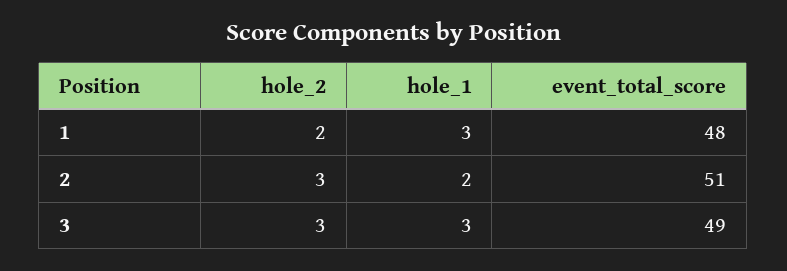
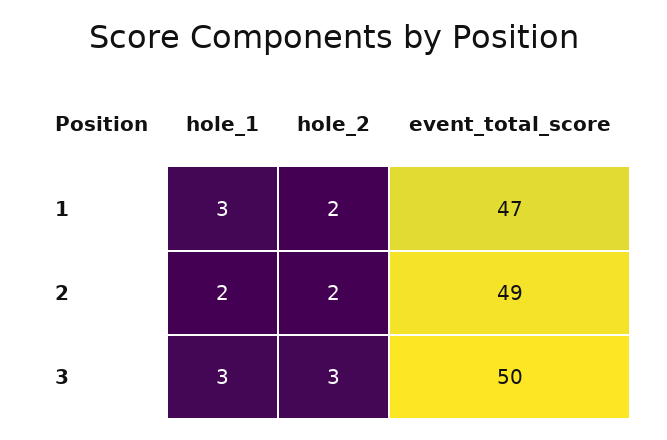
event_total_score, 1: 48 -> 47
hole_2, 2: 3 -> 2
event_total_score, 2: 51 -> 49
event_total_score, 3: 49 -> 50

